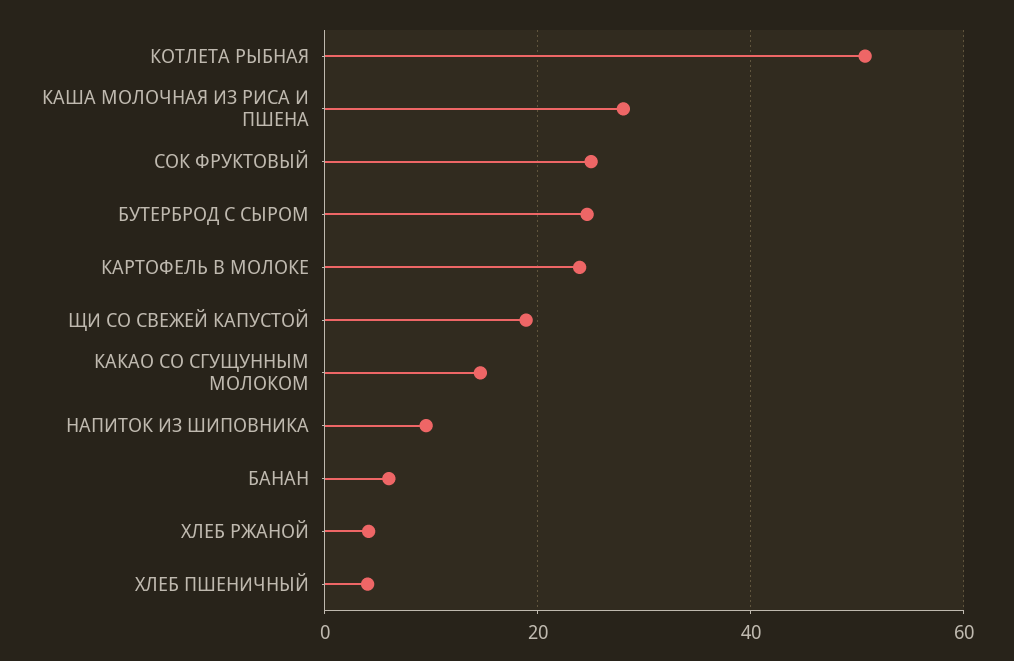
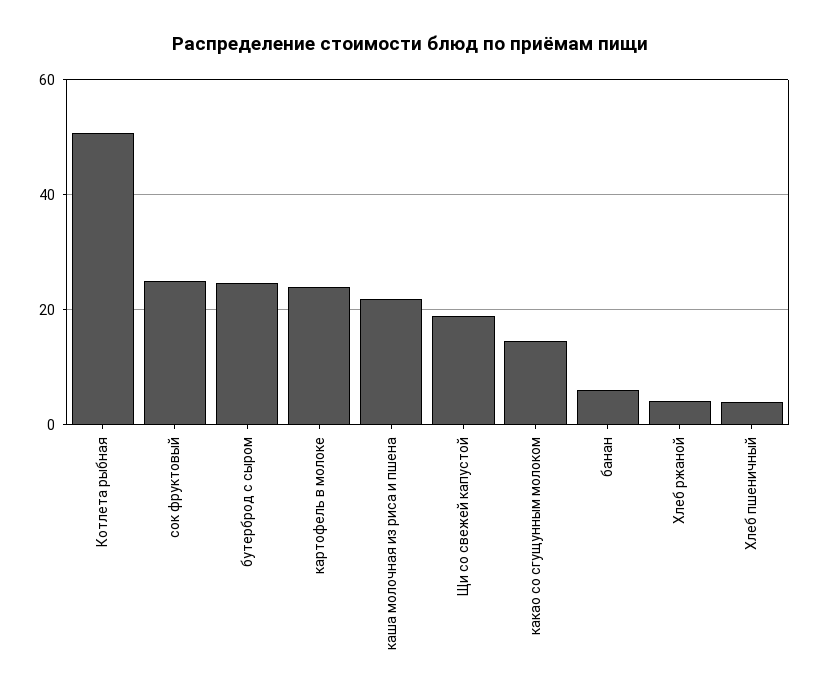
КАША МОЛОЧНАЯ ИЗ РИСА И ПШЕНА: 28 -> 22
НАПИТОК ИЗ ШИПОВНИКА: 10 -> none

